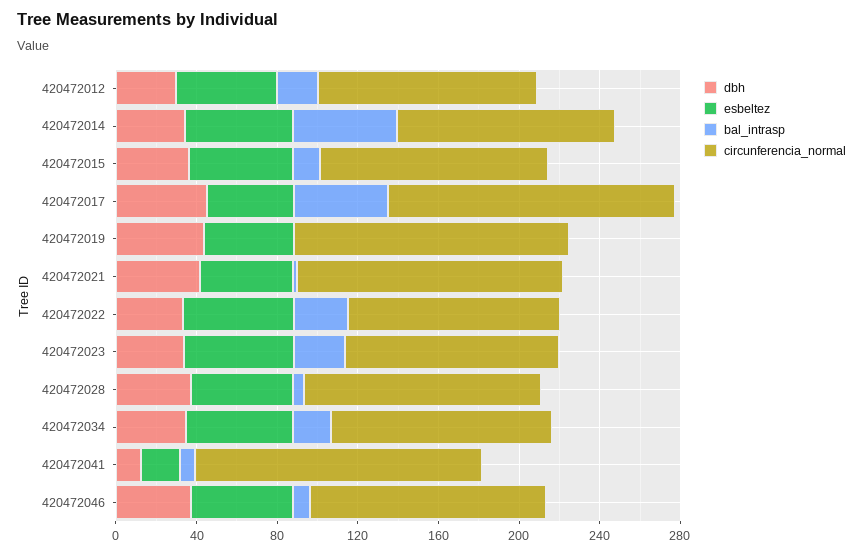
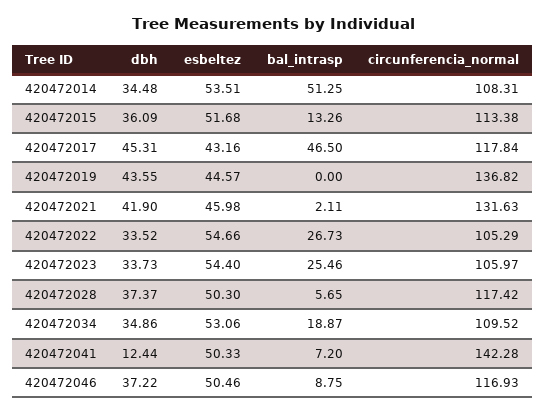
dbh, 420472012: 30 -> none
esbeltez, 420472012: 50 -> none
bal_intrasp, 420472012: 20 -> none
circunferencia_normal, 420472012: 110 -> none
circunferencia_normal, 420472017: 140 -> 117.84
esbeltez, 420472041: 20 -> 50.33

